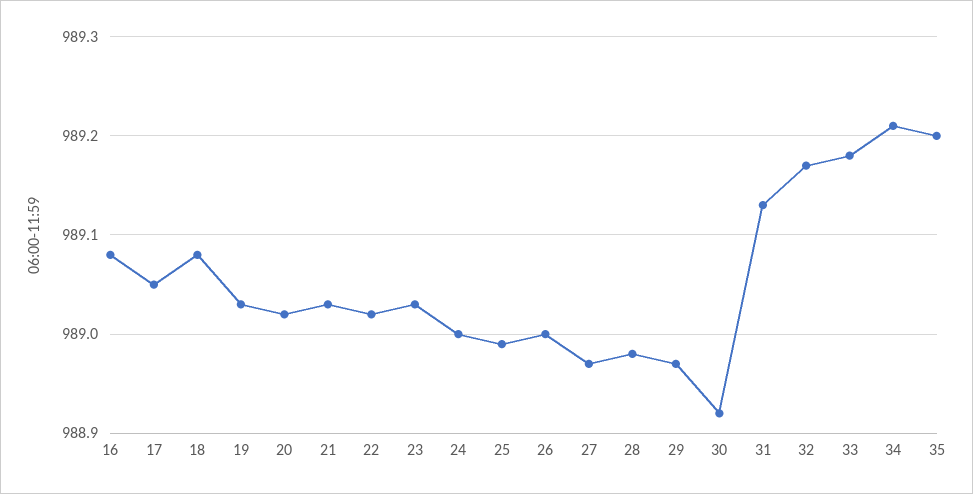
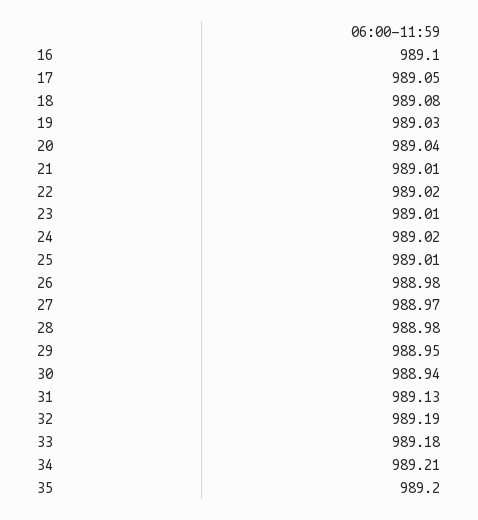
16: 989.08 -> 989.1
20: 989.02 -> 989.04
21: 989.03 -> 989.01
23: 989.03 -> 989.01
24: 989 -> 989.02
25: 988.99 -> 989.01
26: 989 -> 988.98
29: 988.97 -> 988.95
30: 988.92 -> 988.94
32: 989.17 -> 989.19

